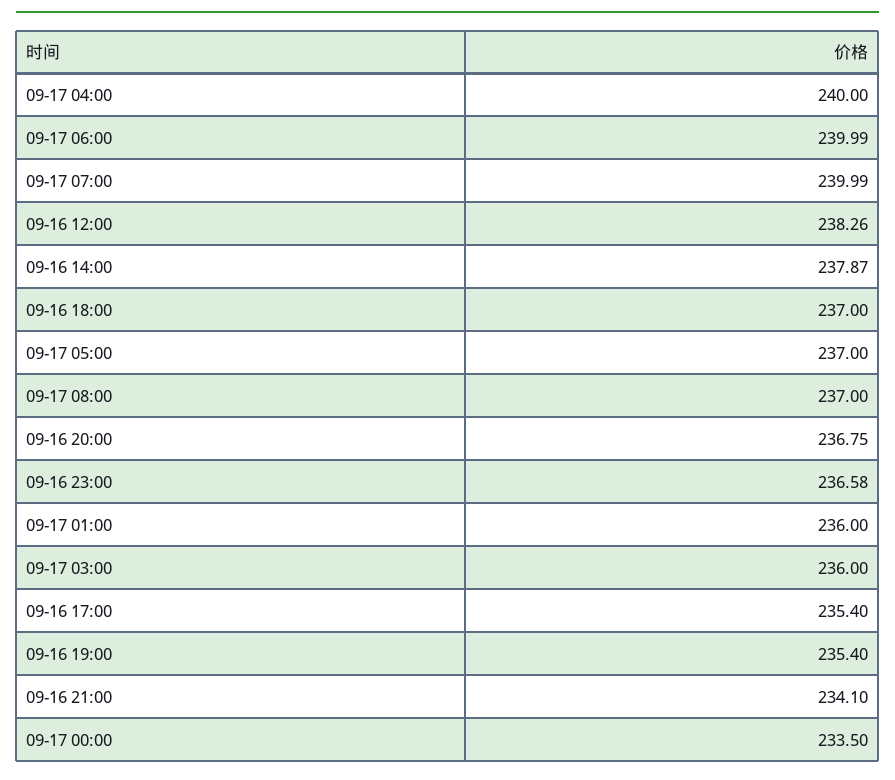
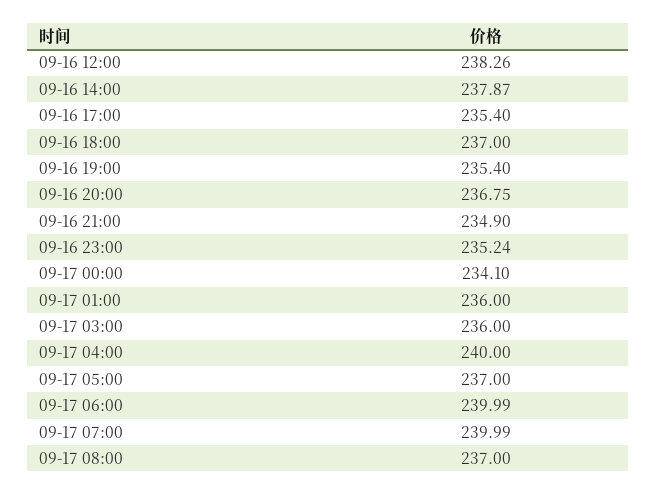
09-16 23:00: 236.58 -> 235.24
09-16 21:00: 234.1 -> 234.9
09-17 00:00: 233.5 -> 234.1

